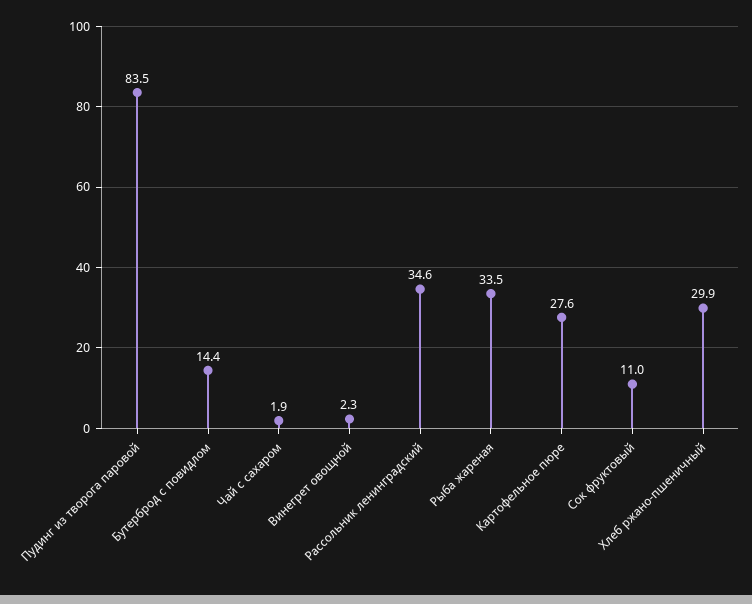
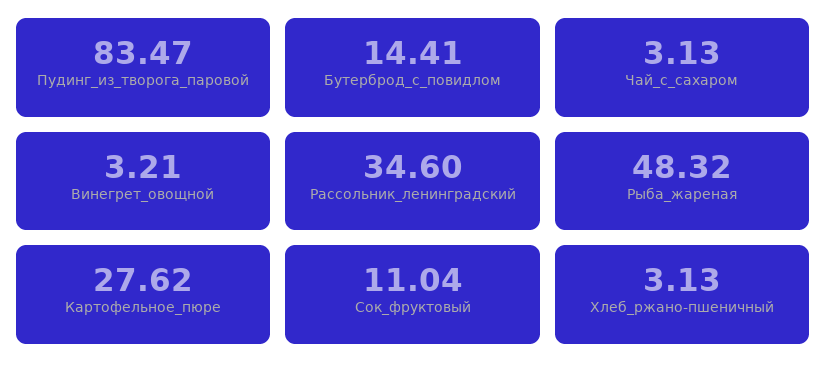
Чай с сахаром: 1.9 -> 3.13
Винегрет овощной: 2.3 -> 3.21
Рыба жареная: 33.5 -> 48.32
Хлеб ржано-пшеничный: 29.9 -> 3.13

